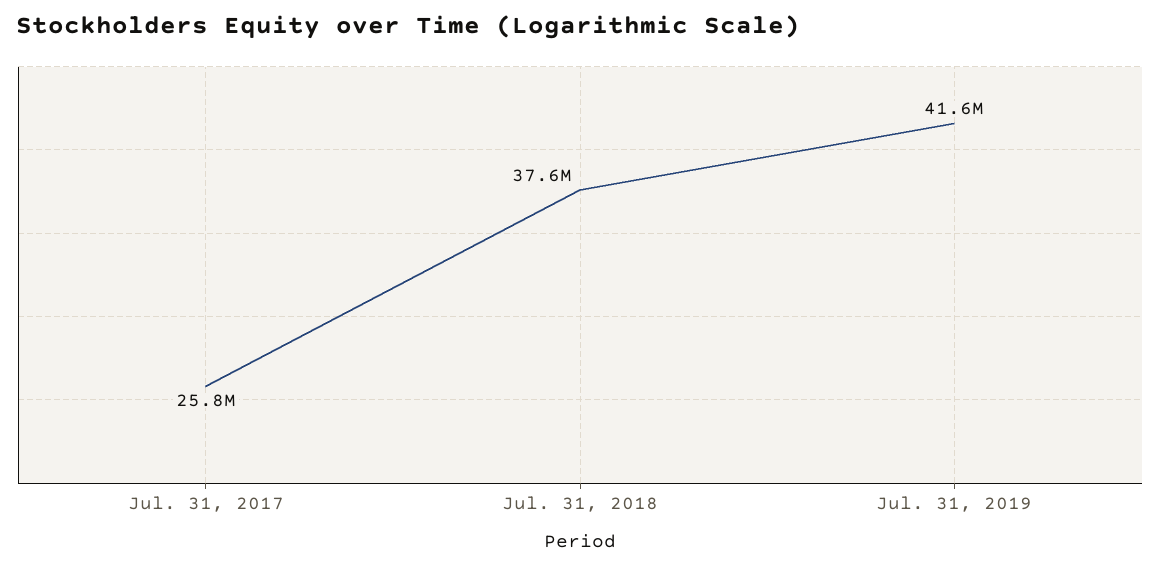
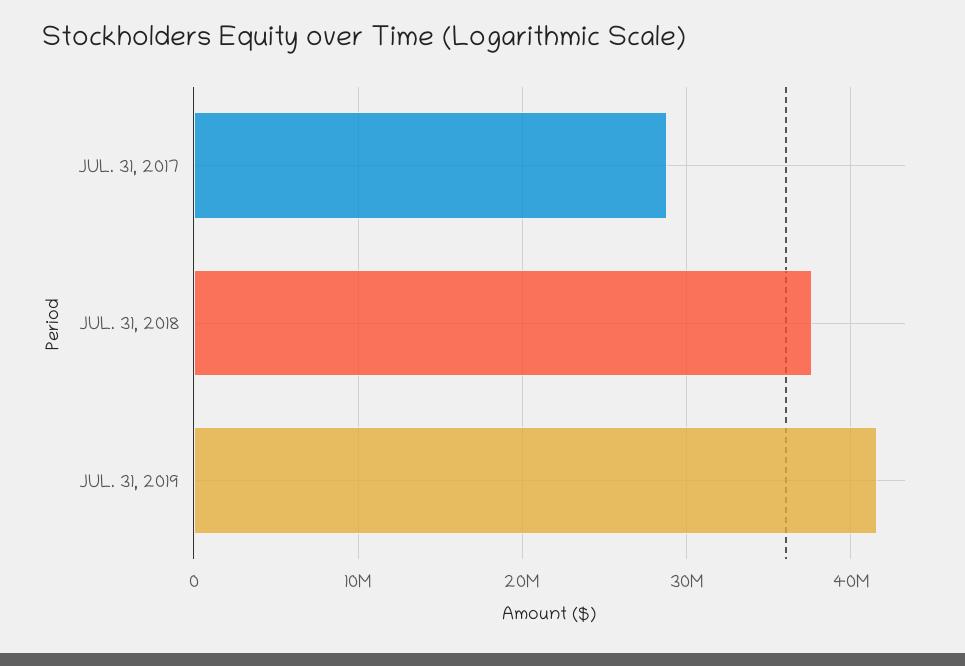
Jul. 31, 2017: 25800000 -> 29000000

